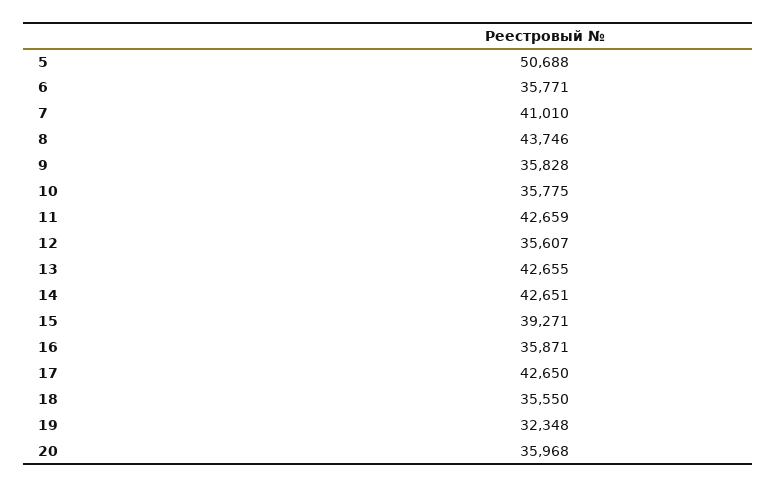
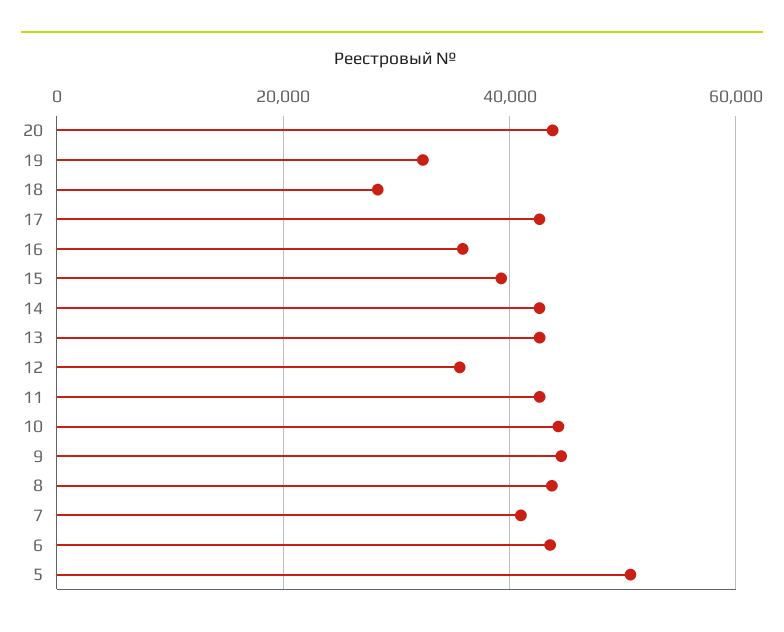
6: 35771 -> 44000
9: 35828 -> 44000
10: 35775 -> 44000
18: 35550 -> 28000
20: 35968 -> 44000

